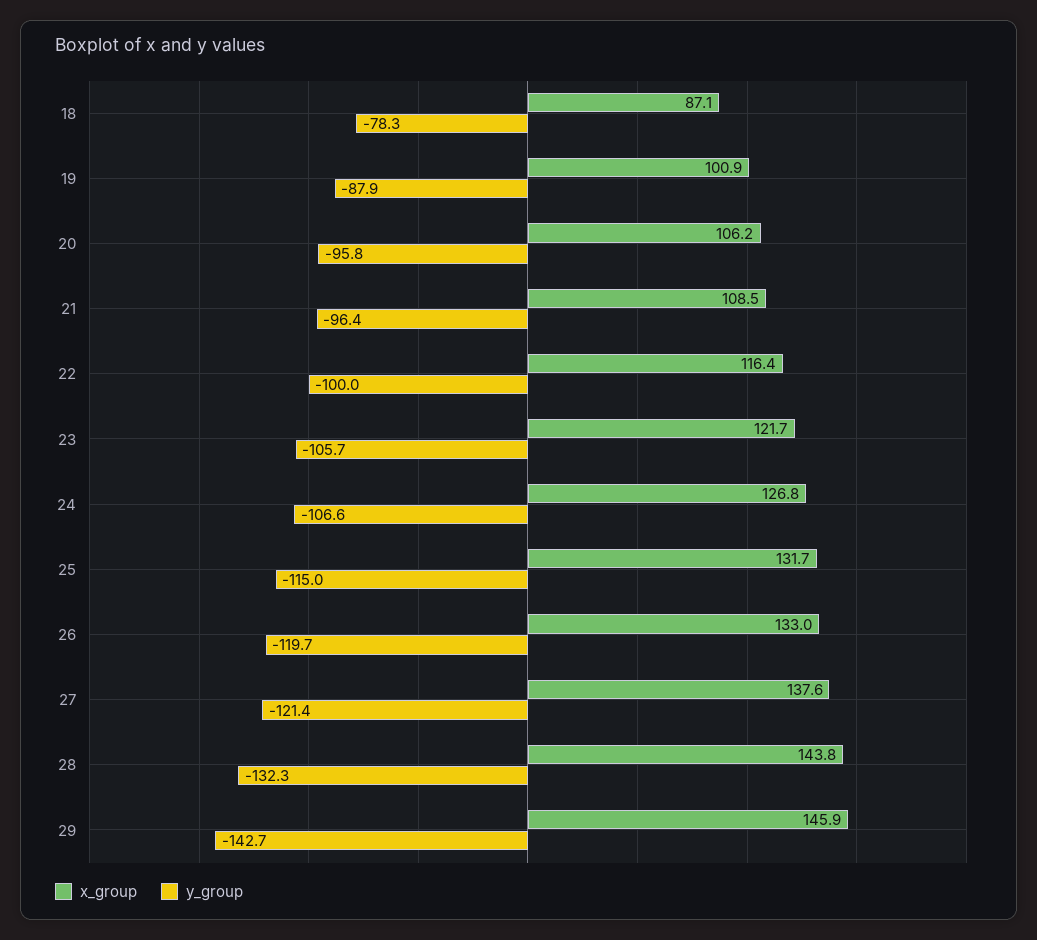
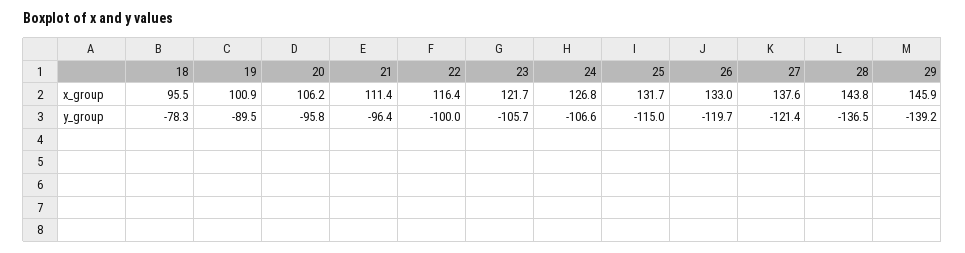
x_group, 18: 87.1 -> 95.5
y_group, 19: -87.9 -> -89.5
x_group, 21: 108.5 -> 111.4
y_group, 28: -132.3 -> -136.5
y_group, 29: -142.7 -> -139.2

